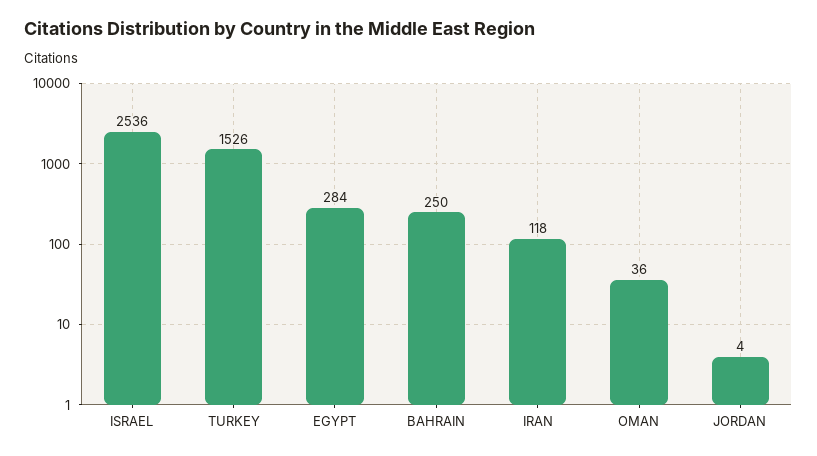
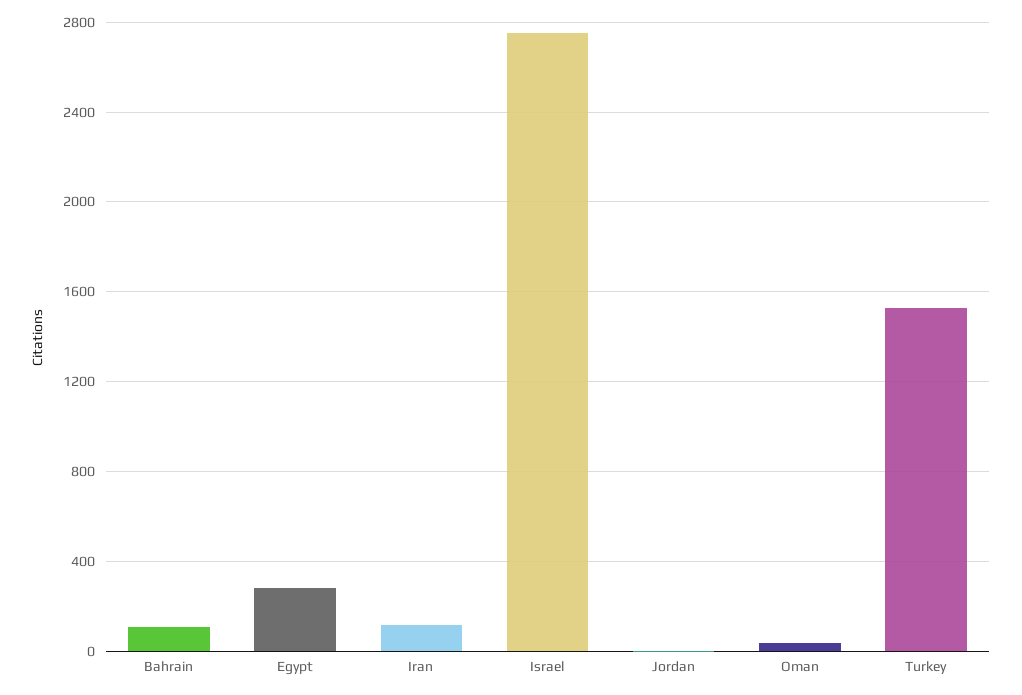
ISRAEL: 2536 -> 2750
BAHRAIN: 250 -> 100

